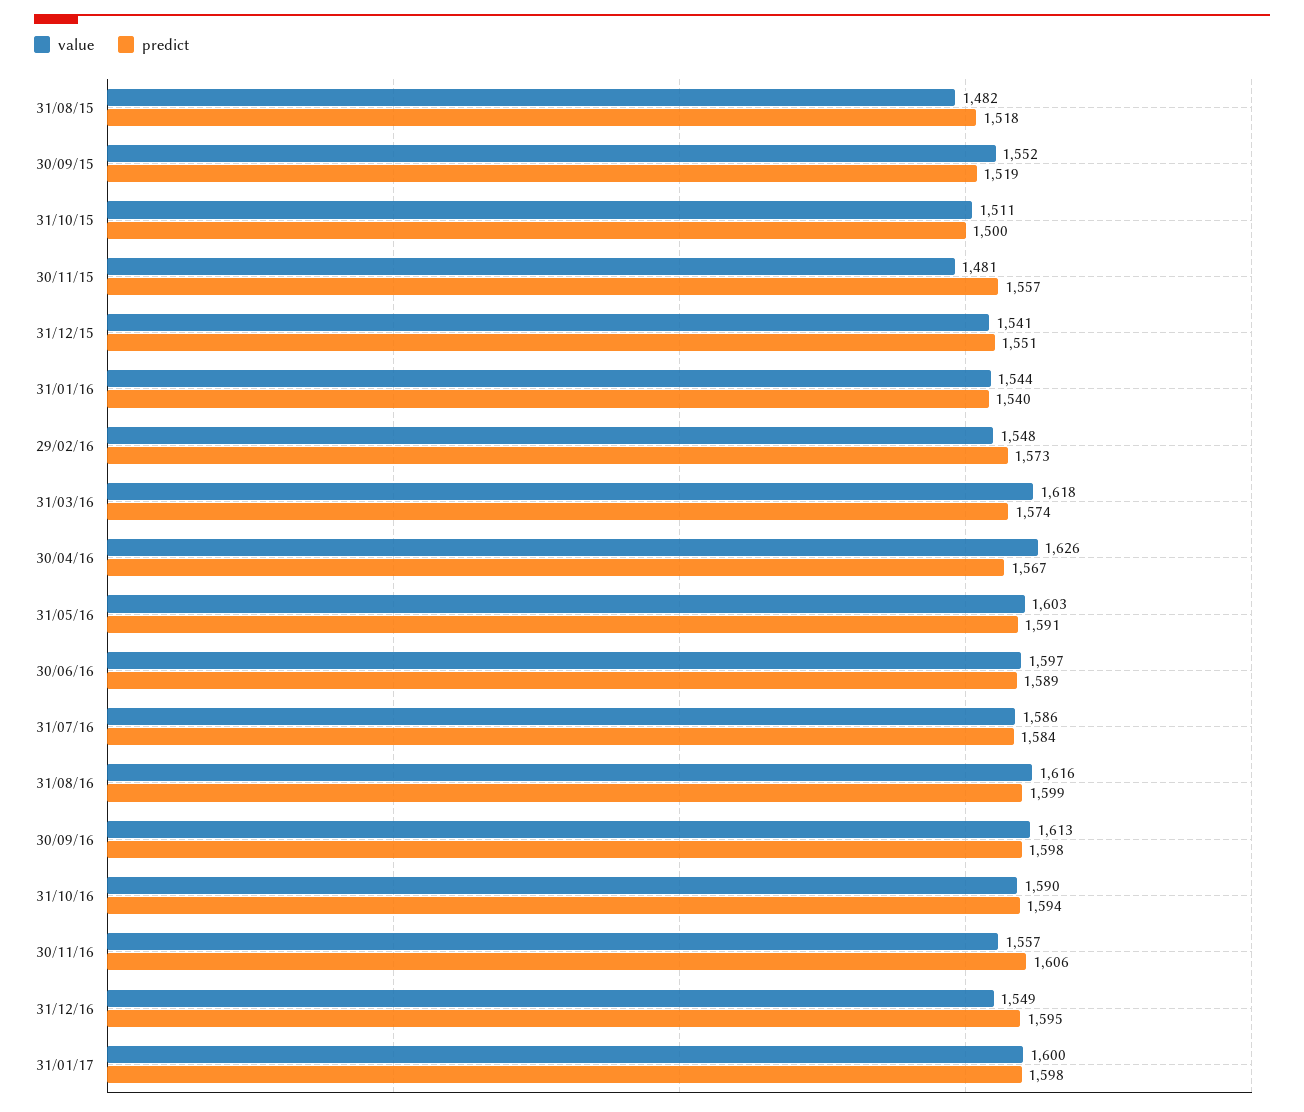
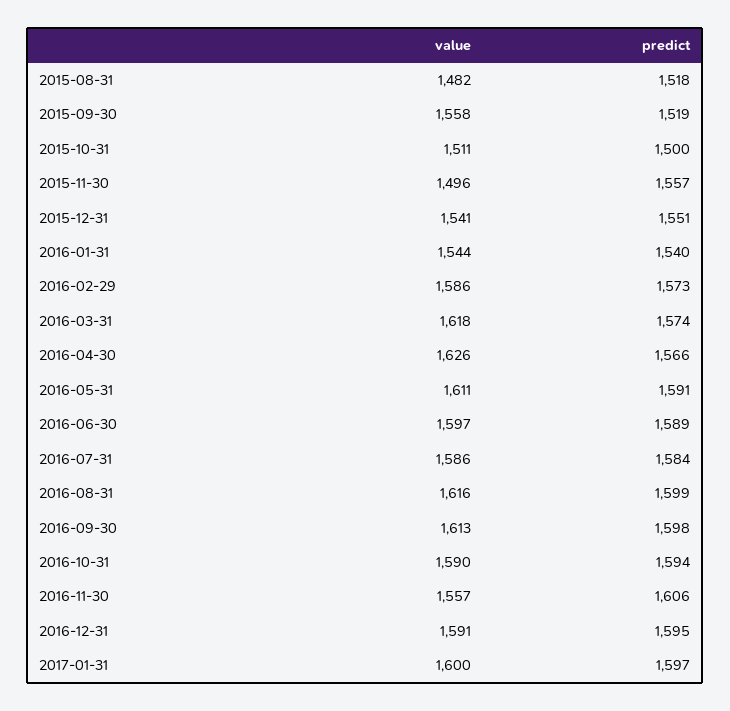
value, 30/09/15: 1552 -> 1558
value, 30/11/15: 1481 -> 1496
value, 29/02/16: 1548 -> 1586
predict, 30/04/16: 1567 -> 1566
value, 31/05/16: 1603 -> 1611
value, 31/12/16: 1549 -> 1591
predict, 31/01/17: 1598 -> 1597

